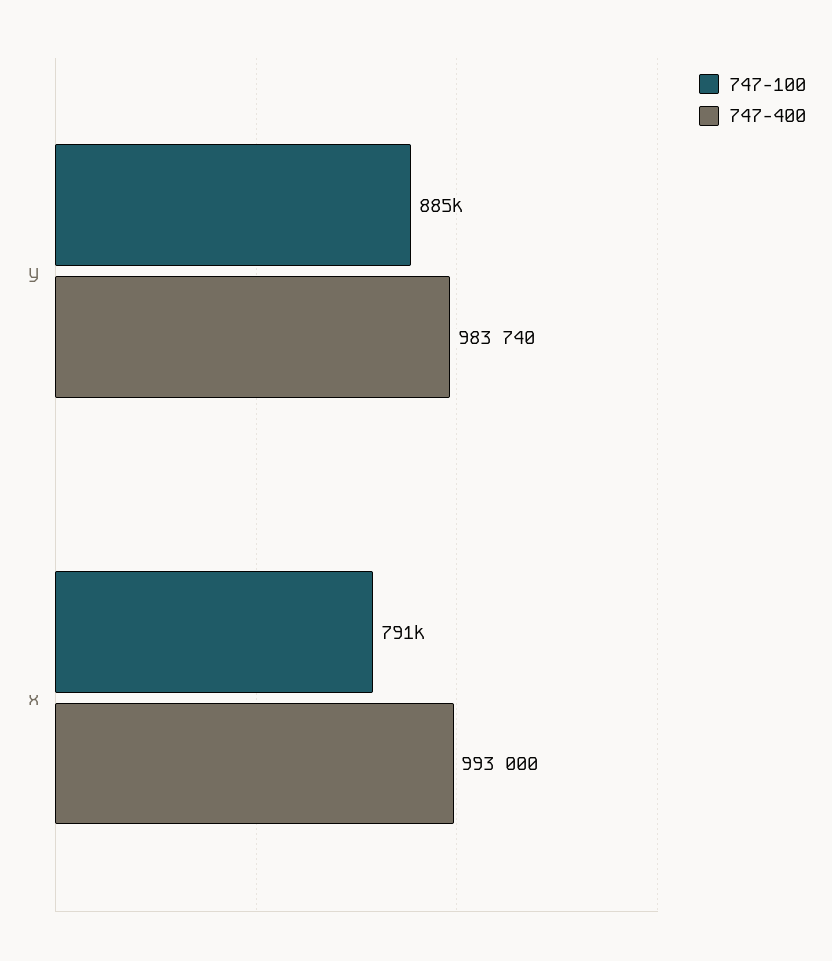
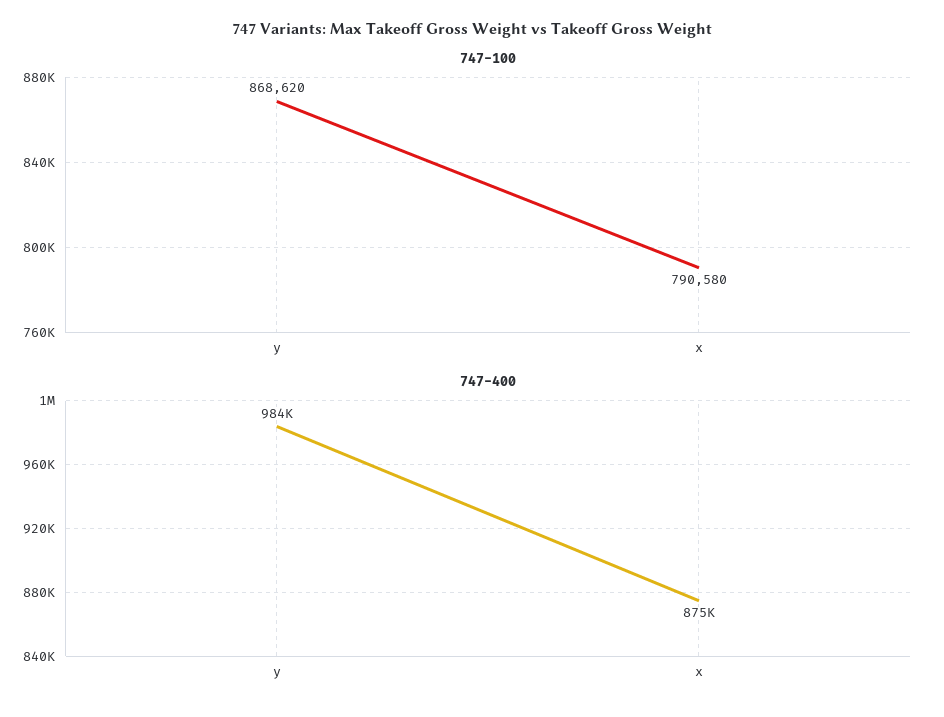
747-100, y: 885000 -> 868620
747-400, x: 993000 -> 875000

